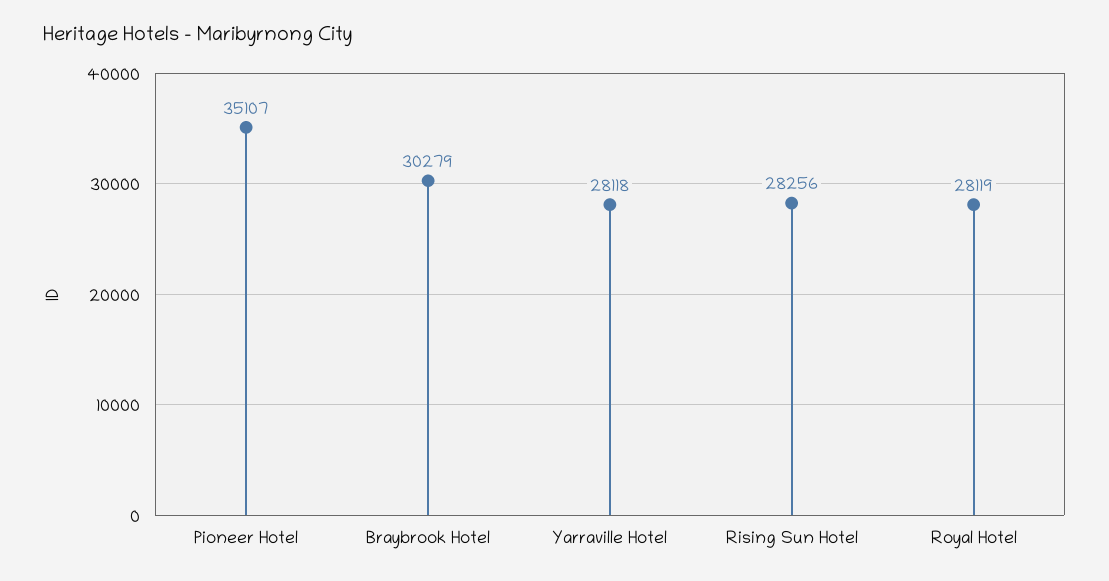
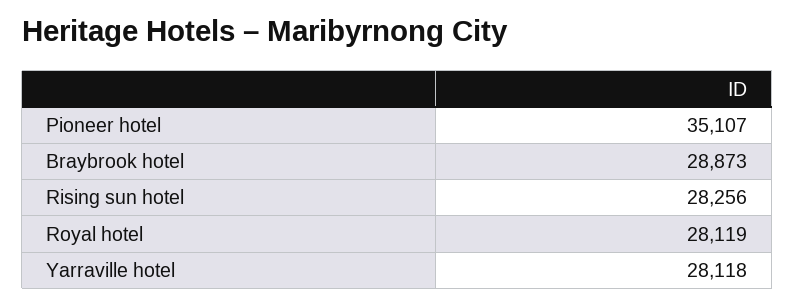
Braybrook Hotel: 30279 -> 28873

